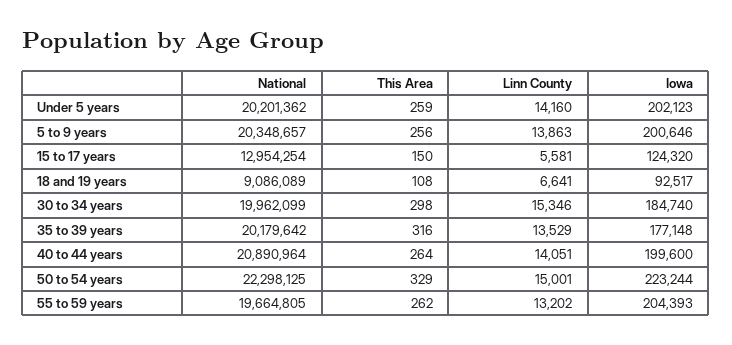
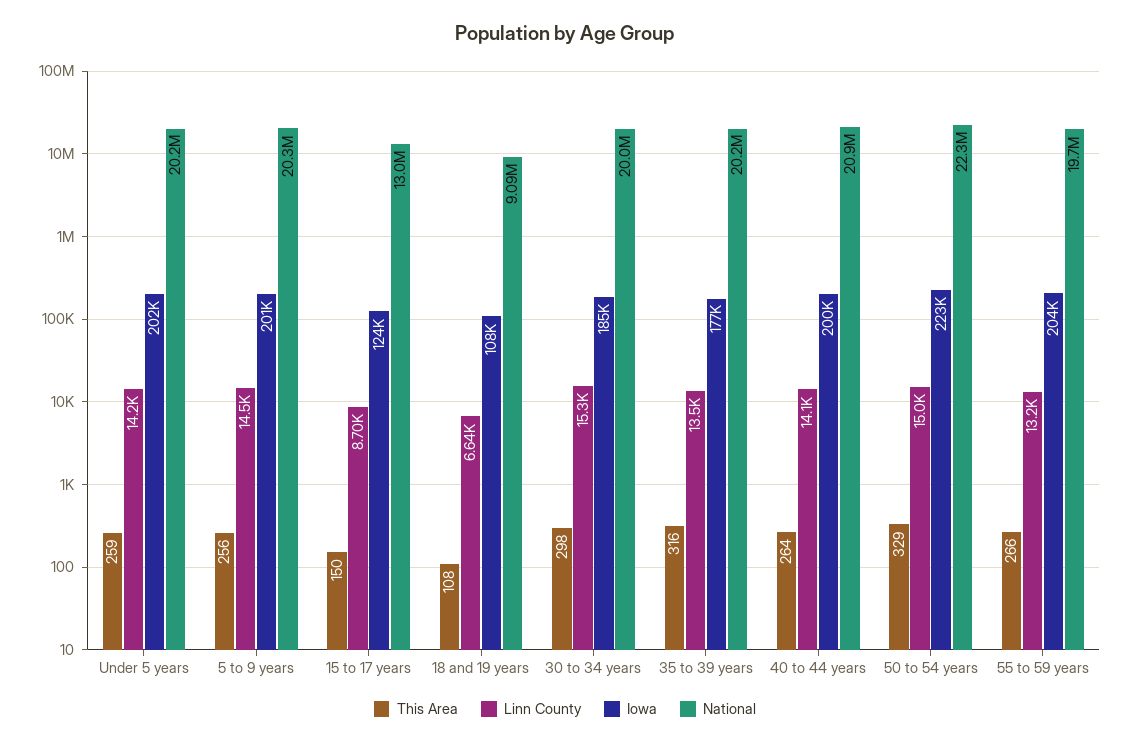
Linn County, 5 to 9 years: 13863 -> 14500
Linn County, 15 to 17 years: 5581 -> 8700
Iowa, 18 and 19 years: 92517 -> 108000
This Area, 55 to 59 years: 262 -> 266

